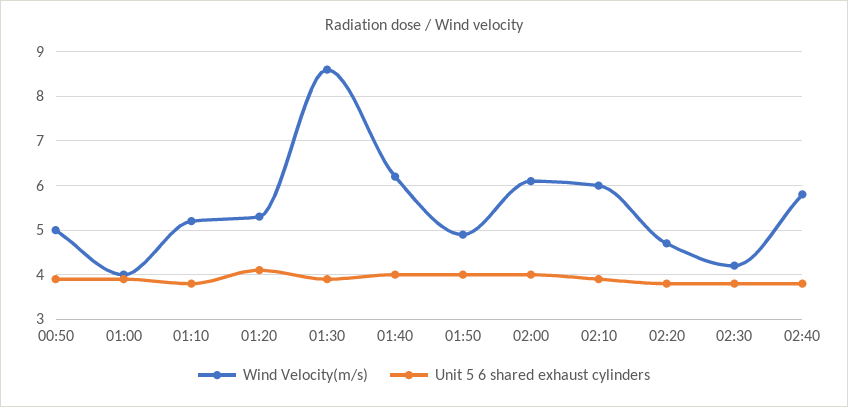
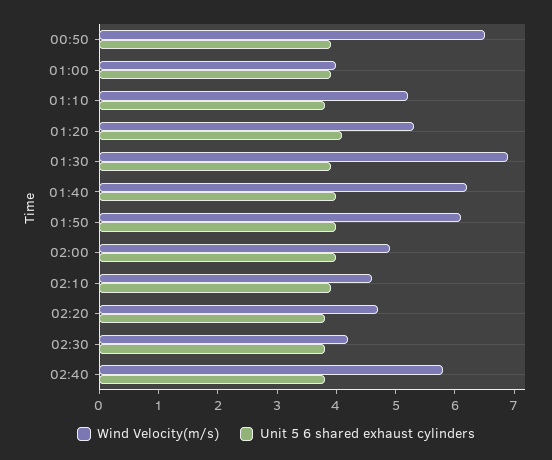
Wind Velocity(m/s), 00:50: 5 -> 6.5
Wind Velocity(m/s), 01:30: 8.5 -> 7
Wind Velocity(m/s), 01:50: 5 -> 6
Wind Velocity(m/s), 02:00: 6 -> 5
Wind Velocity(m/s), 02:10: 6 -> 4.5

